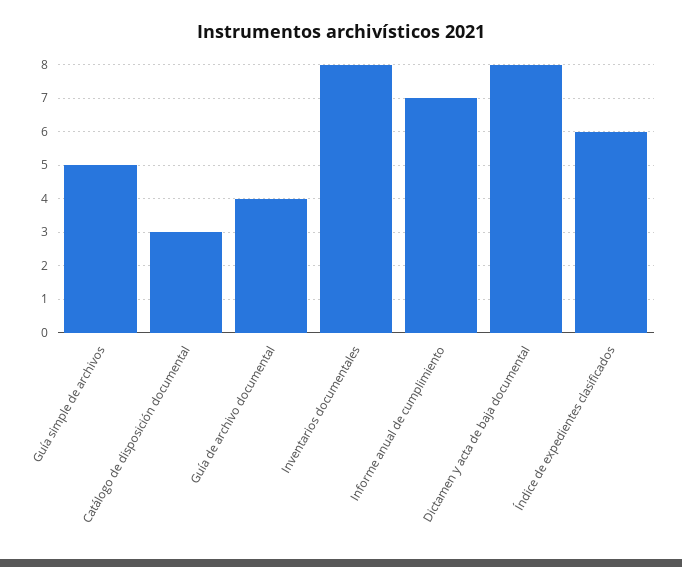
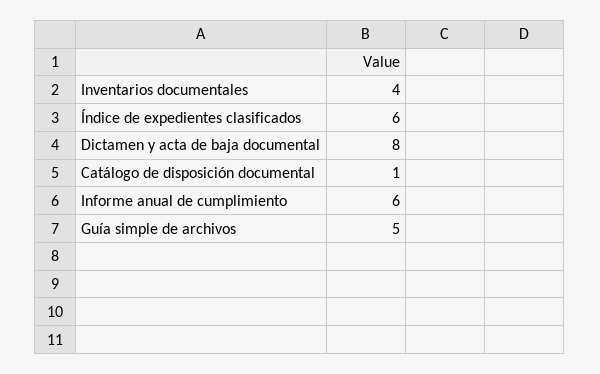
Catálogo de disposición documental: 3 -> 1
Guía de archivo documental: 4 -> none
Inventarios documentales: 8 -> 4
Informe anual de cumplimiento: 7 -> 6

